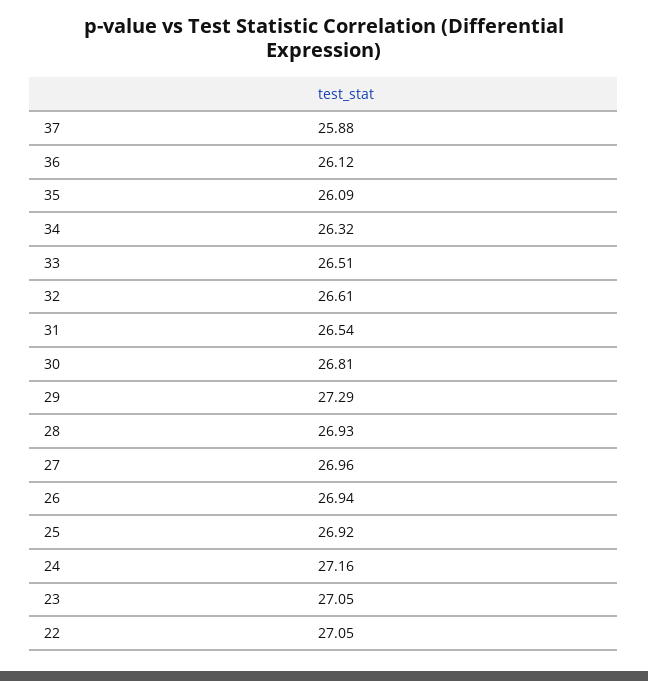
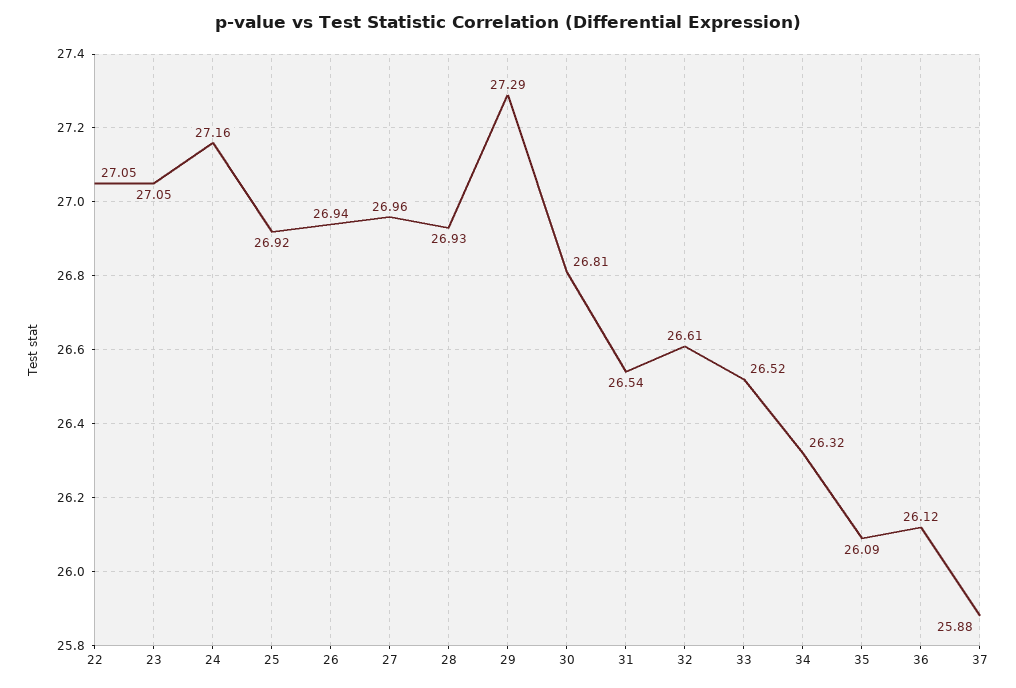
33: 26.51 -> 26.52

